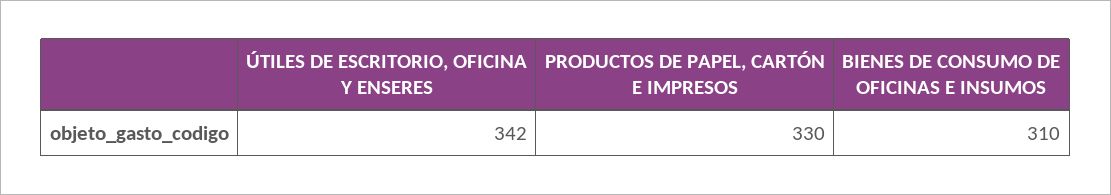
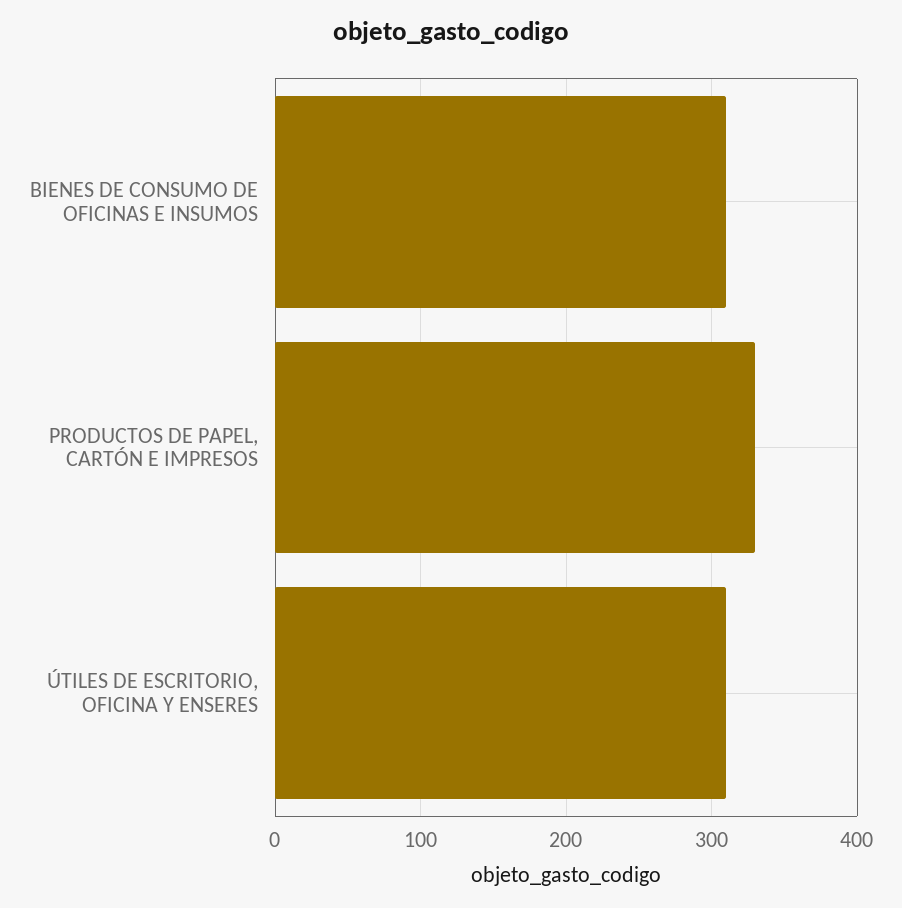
ÚTILES DE ESCRITORIO, OFICINA Y ENSERES: 342 -> 310

